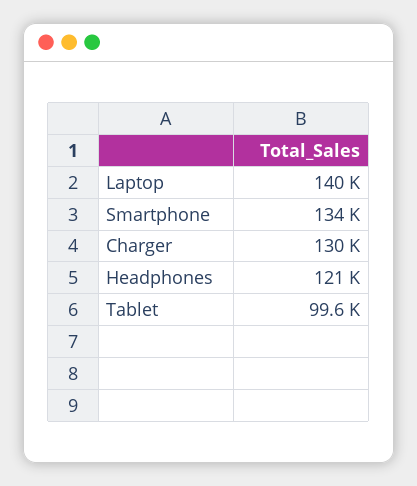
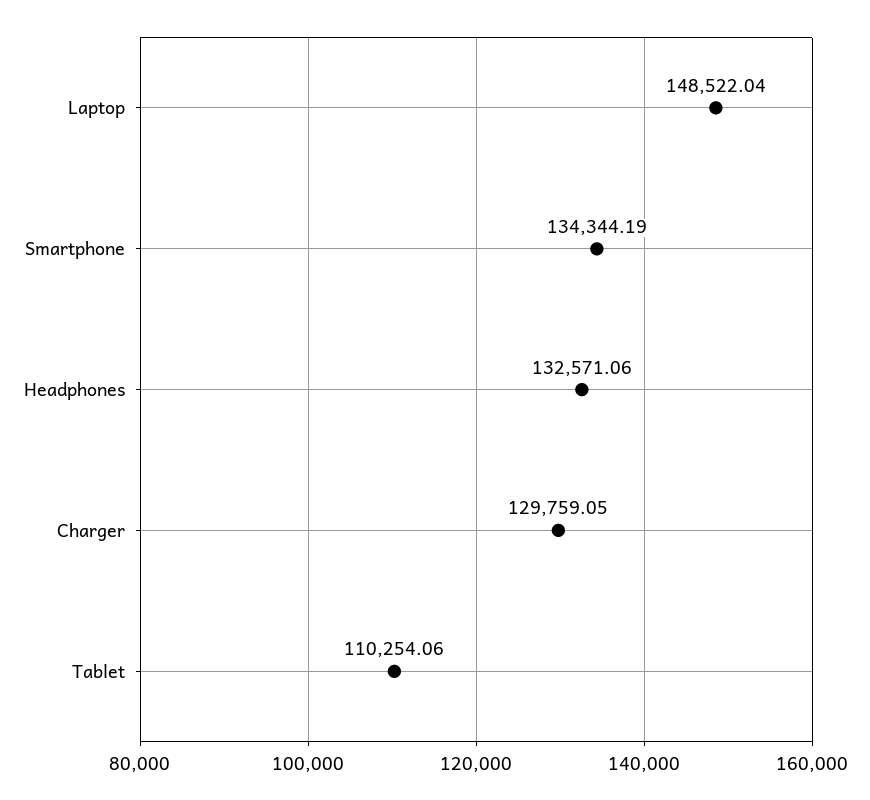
Laptop: 140000 -> 148522.04
Headphones: 121000 -> 132571.06
Tablet: 99600 -> 110254.06

